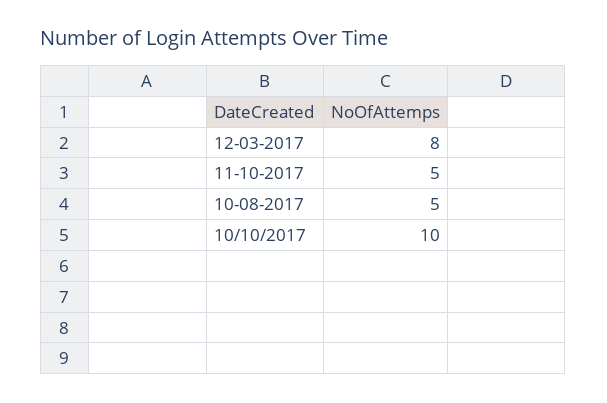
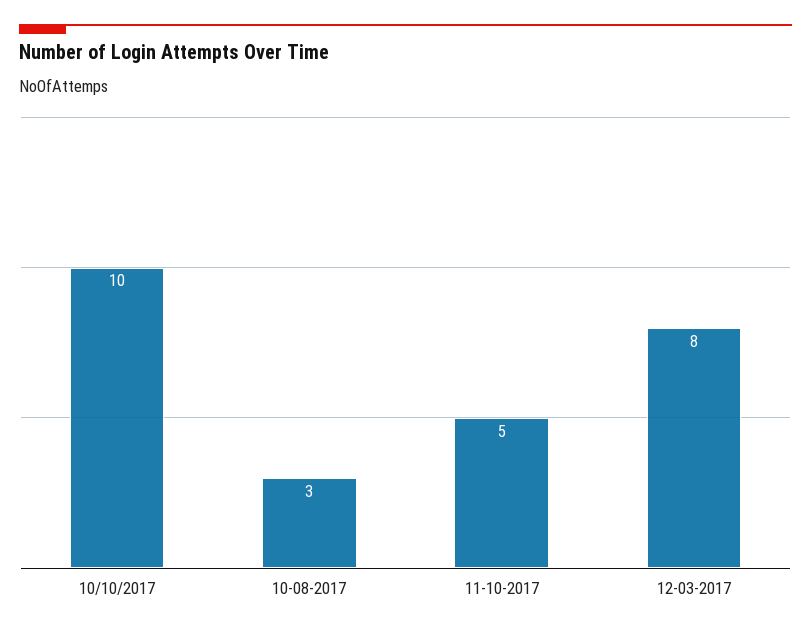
10-08-2017: 5 -> 3

